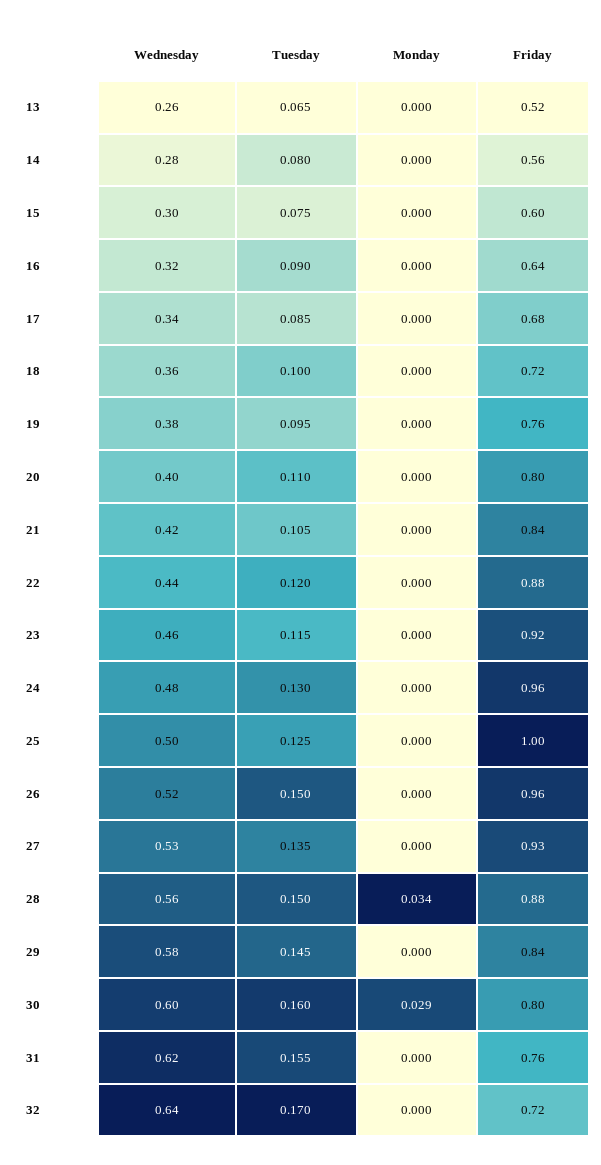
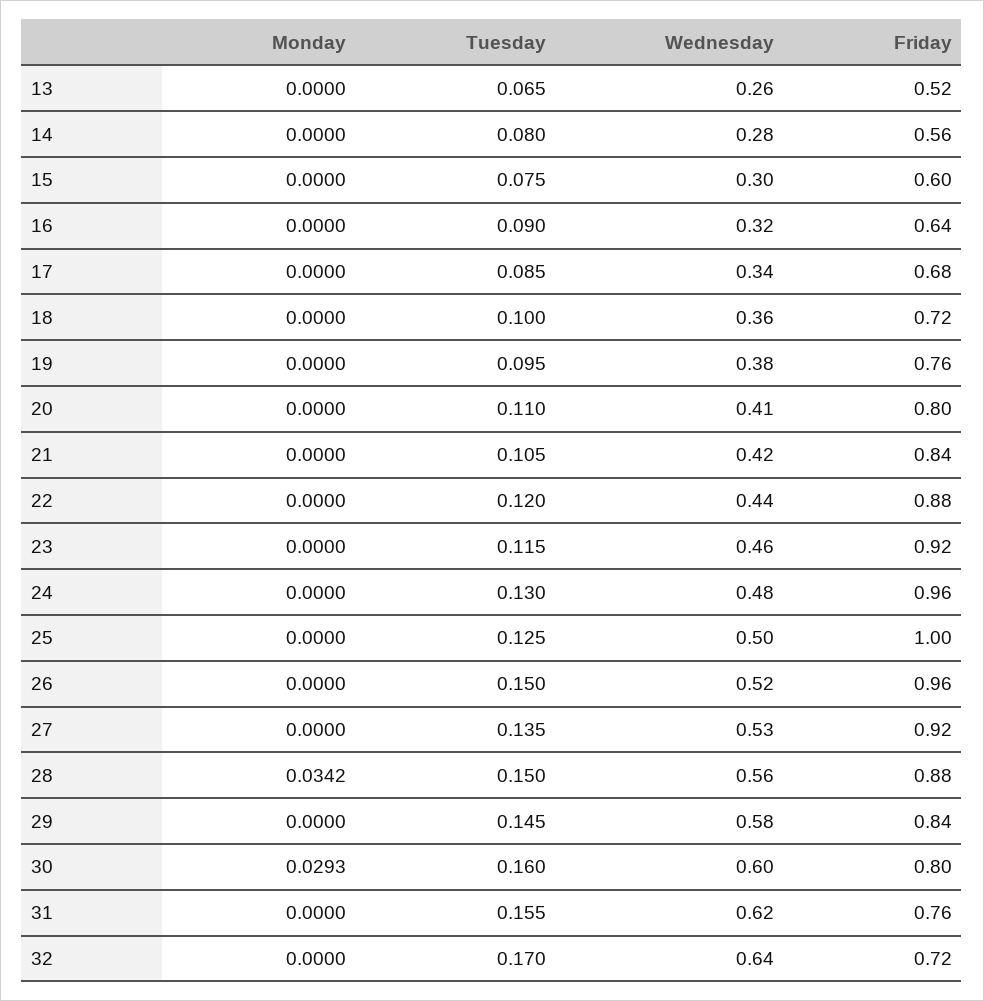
Wednesday, 20: 0.4 -> 0.41
Friday, 27: 0.93 -> 0.92

